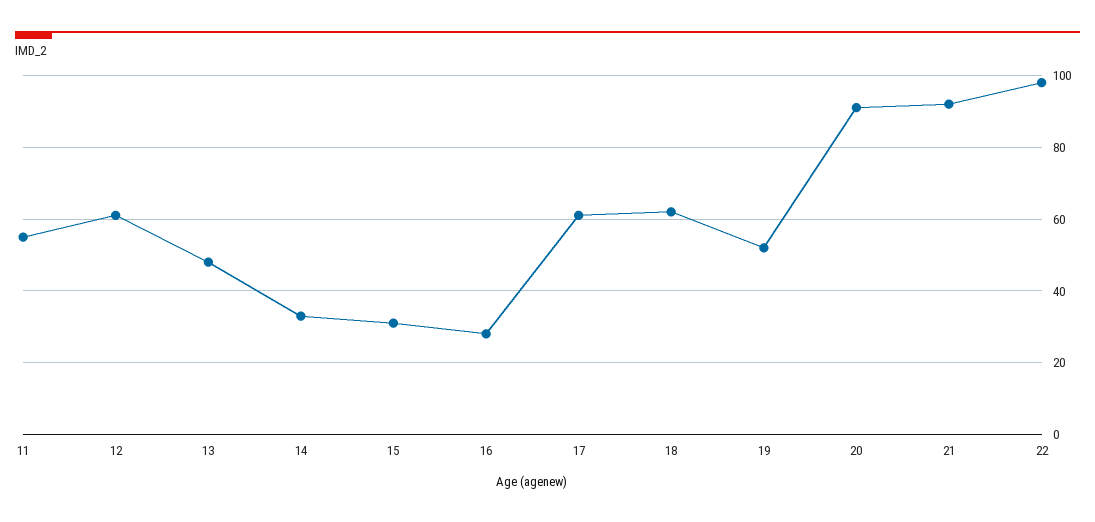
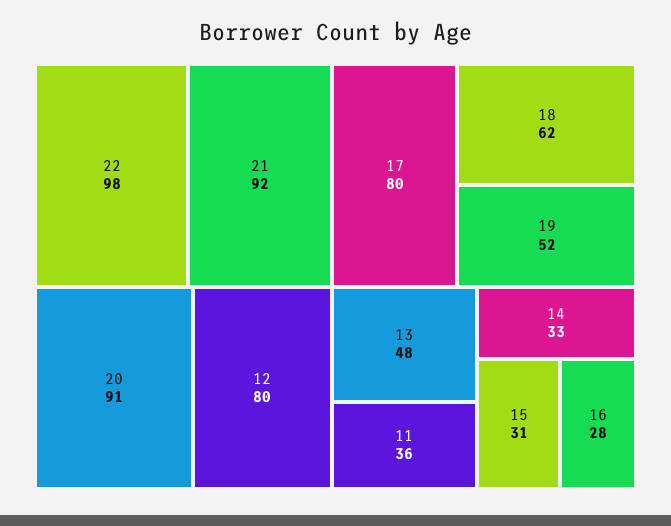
11: 55 -> 36
12: 60 -> 80
17: 60 -> 80

